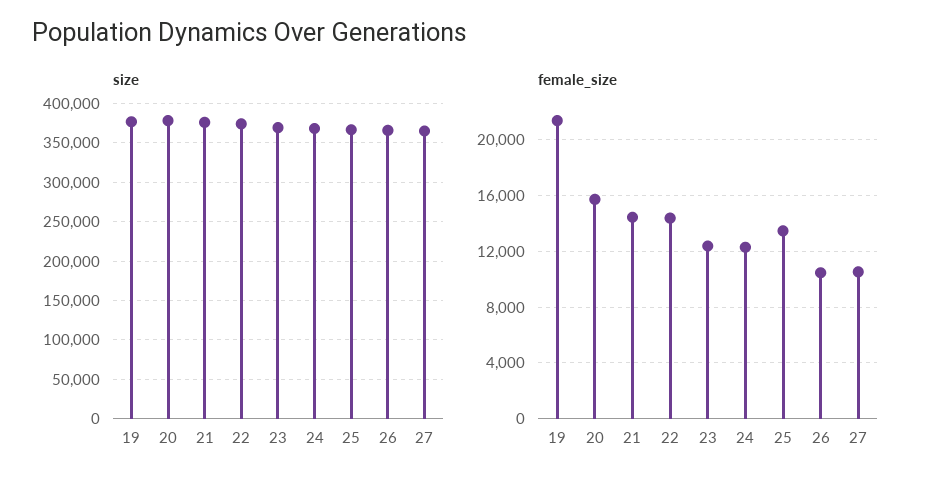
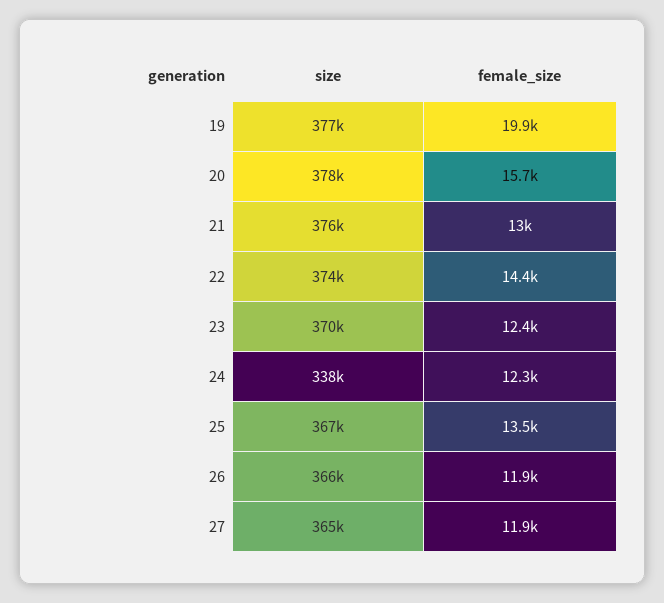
size, 24: 370000 -> 338000
female_size, 19: 21500 -> 19900
female_size, 21: 14500 -> 13000
female_size, 26: 10500 -> 11900
female_size, 27: 10500 -> 11900

